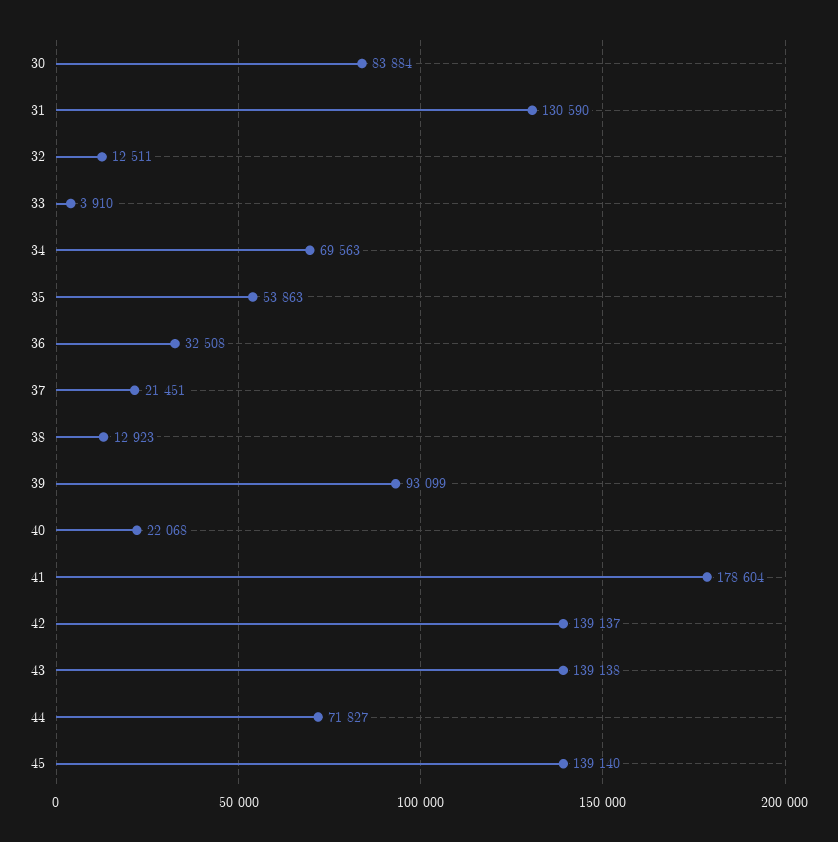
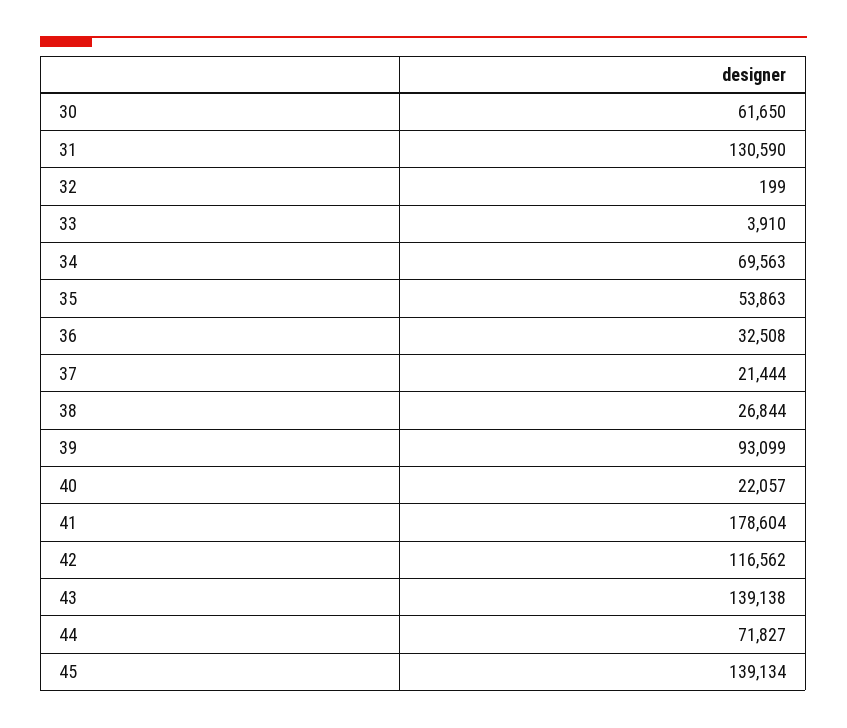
30: 83884 -> 61650
32: 12511 -> 199
37: 21451 -> 21444
38: 12923 -> 26844
40: 22068 -> 22057
42: 139137 -> 116562
45: 139140 -> 139134

